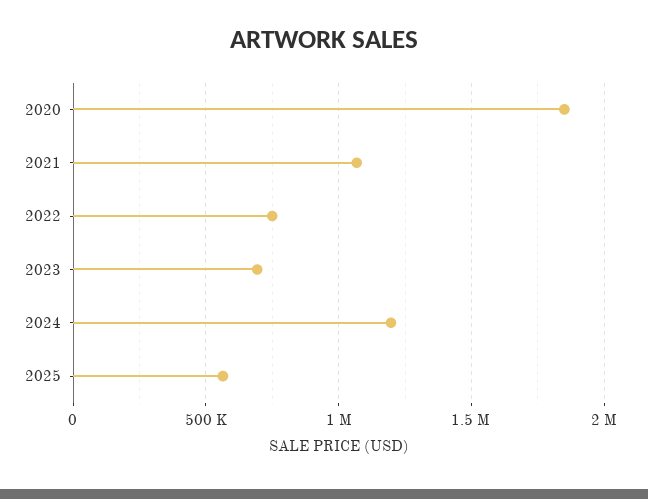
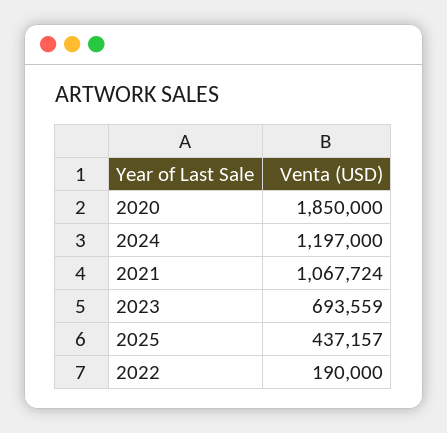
2022: 750000 -> 190000
2025: 550000 -> 437157

